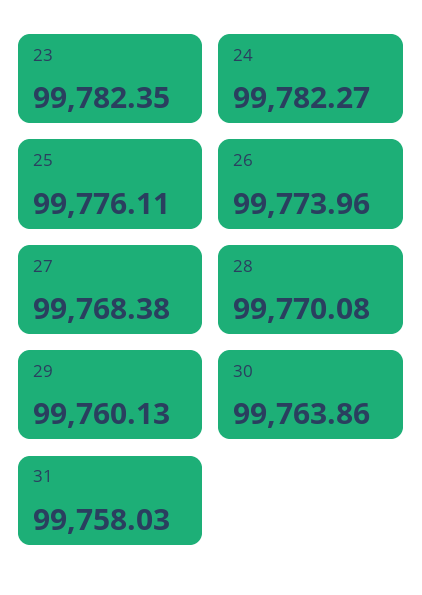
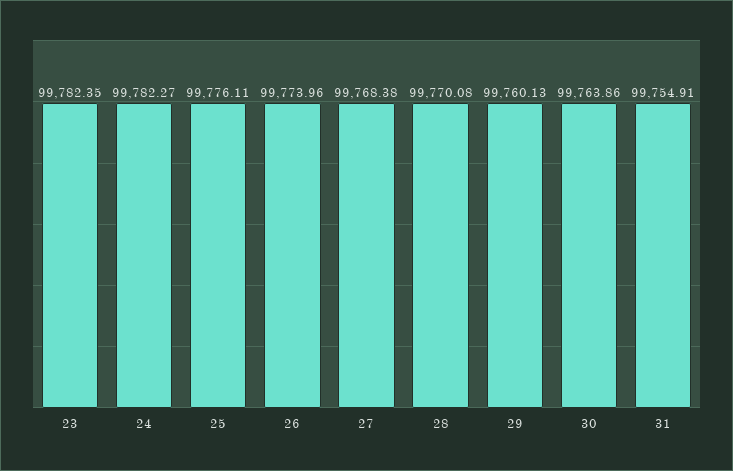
31: 99758.03 -> 99754.91

